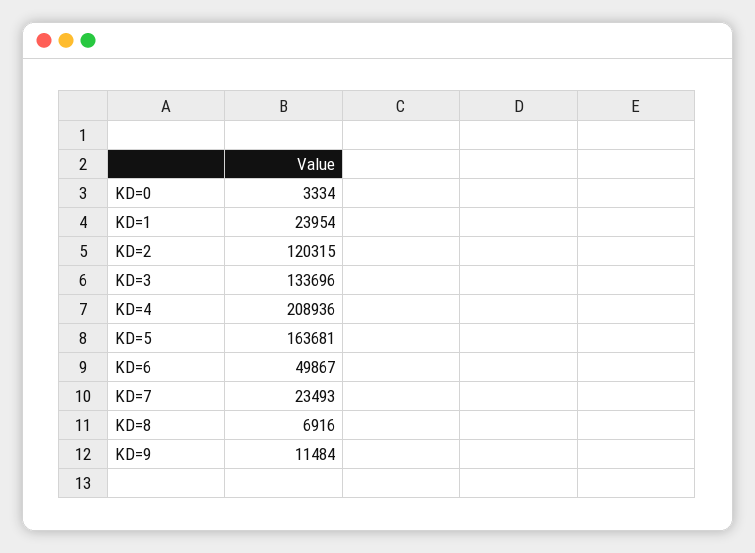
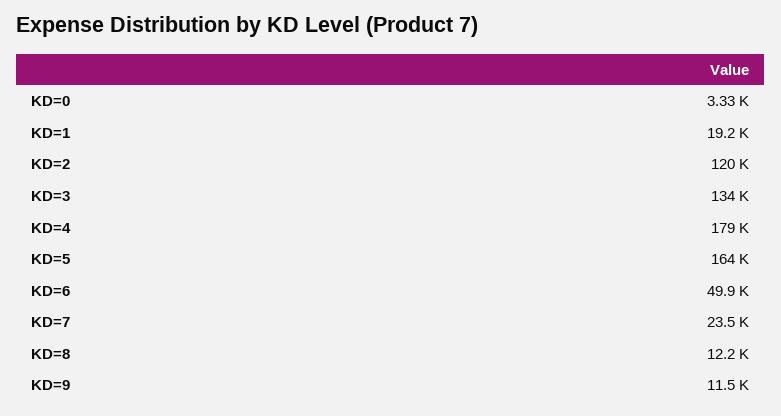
KD=1: 23954 -> 19200
KD=4: 208936 -> 179000
KD=8: 6916 -> 12200

